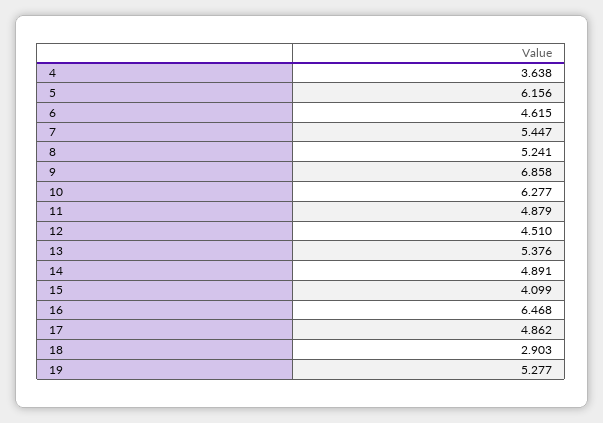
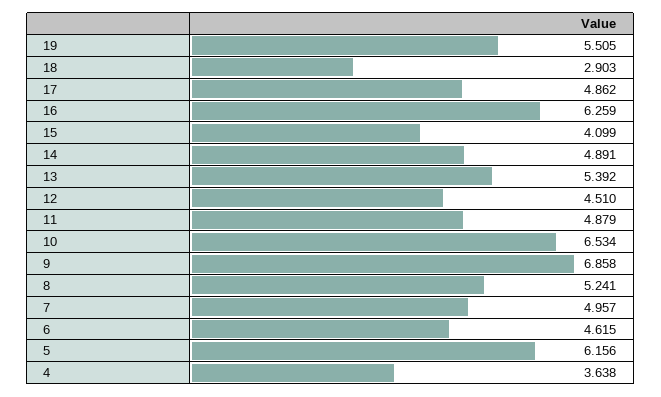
7: 5.447 -> 4.957
10: 6.277 -> 6.534
13: 5.376 -> 5.392
16: 6.468 -> 6.259
19: 5.277 -> 5.505

